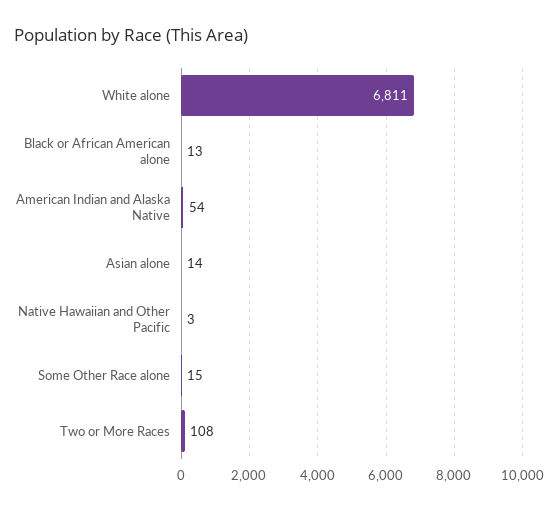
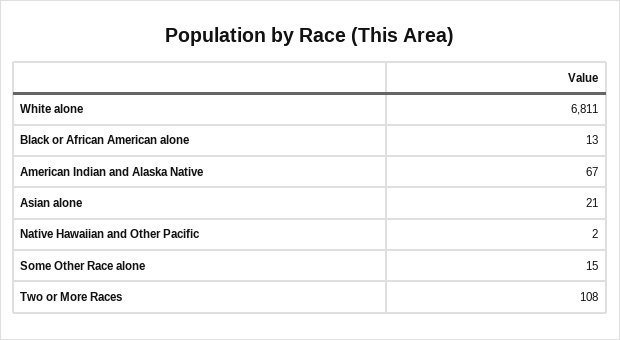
American Indian and Alaska Native: 54 -> 67
Asian alone: 14 -> 21
Native Hawaiian and Other Pacific: 3 -> 2

